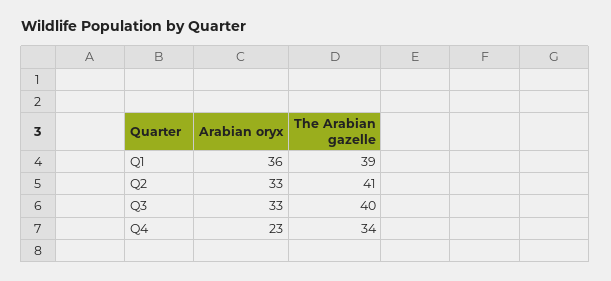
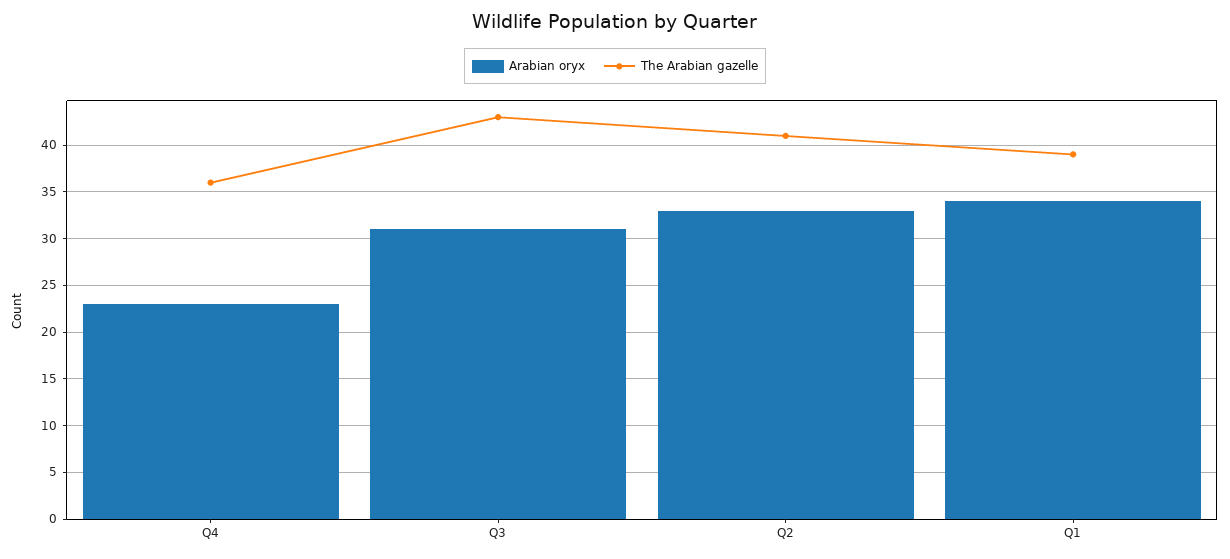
Arabian oryx, Q1: 36 -> 34
Arabian oryx, Q3: 33 -> 31
The Arabian gazelle, Q3: 40 -> 43
The Arabian gazelle, Q4: 34 -> 36

